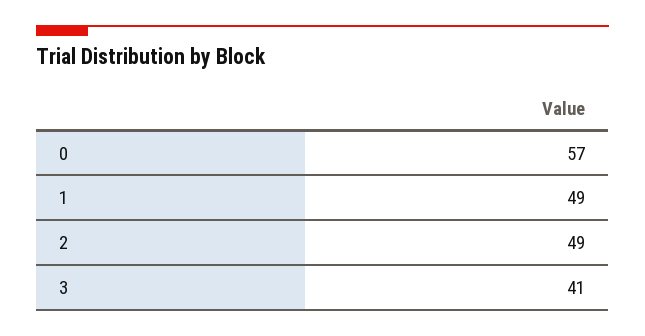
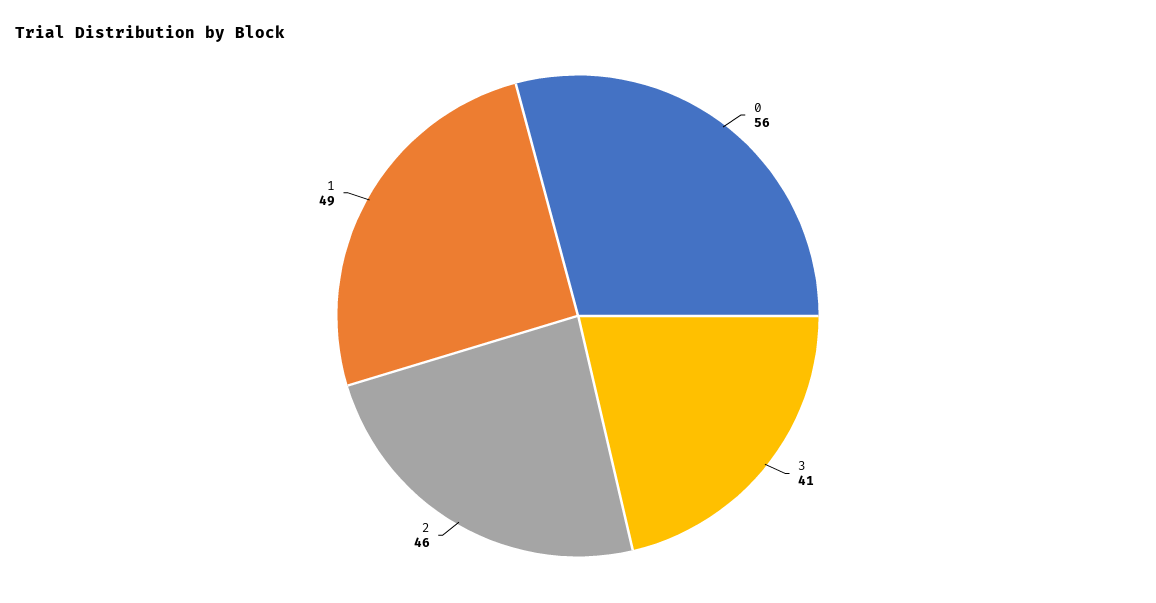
0: 57 -> 56
2: 49 -> 46

